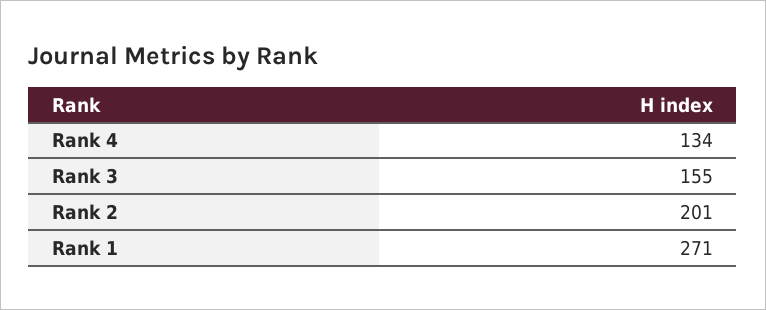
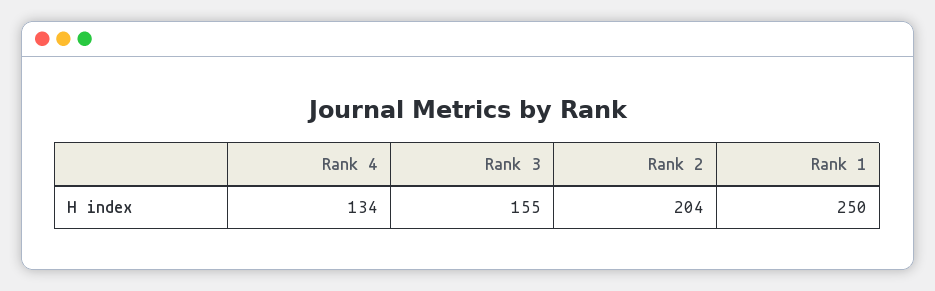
Rank 2: 201 -> 204
Rank 1: 271 -> 250

